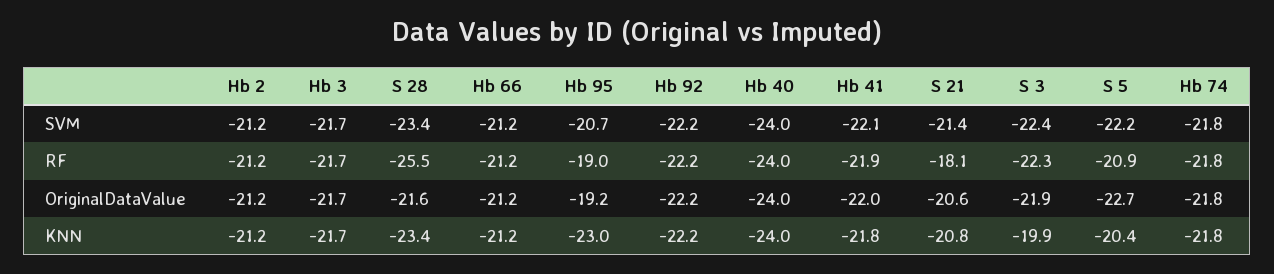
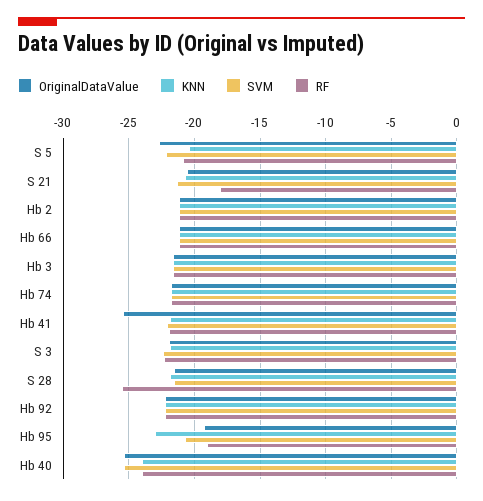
SVM, S 28: -23.4 -> -21.5
SVM, Hb 40: -24 -> -25.5
OriginalDataValue, Hb 40: -24 -> -25.5
OriginalDataValue, Hb 41: -22 -> -25.5
KNN, S 28: -23.4 -> -22
KNN, S 3: -19.9 -> -22

